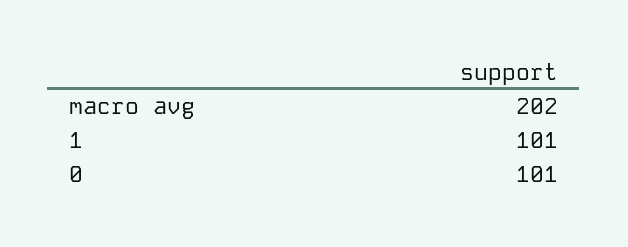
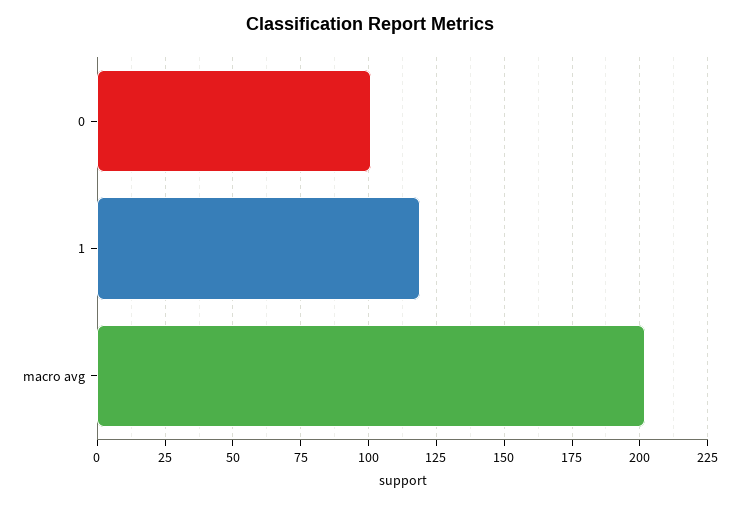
1: 101 -> 120

